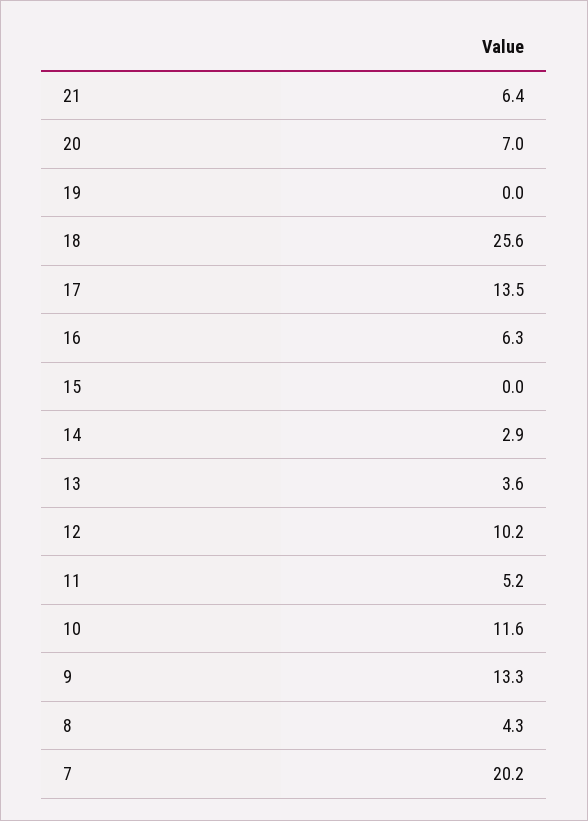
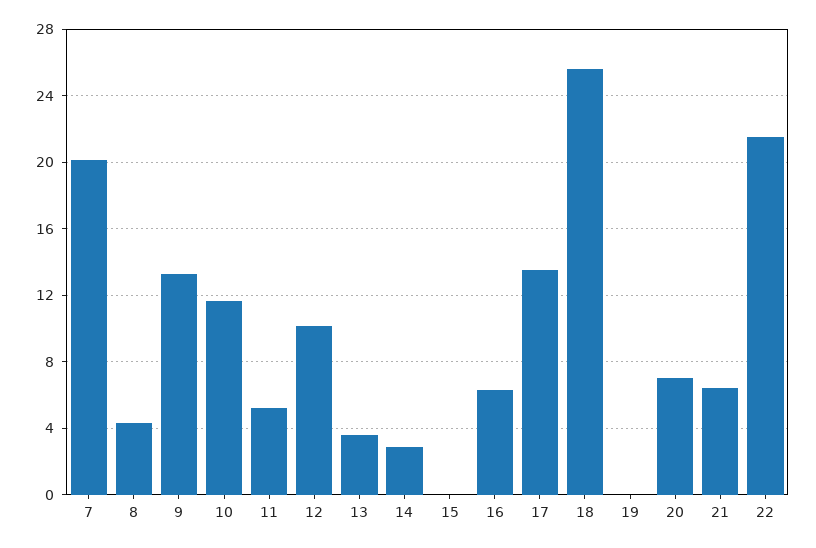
22: none -> 21.5

